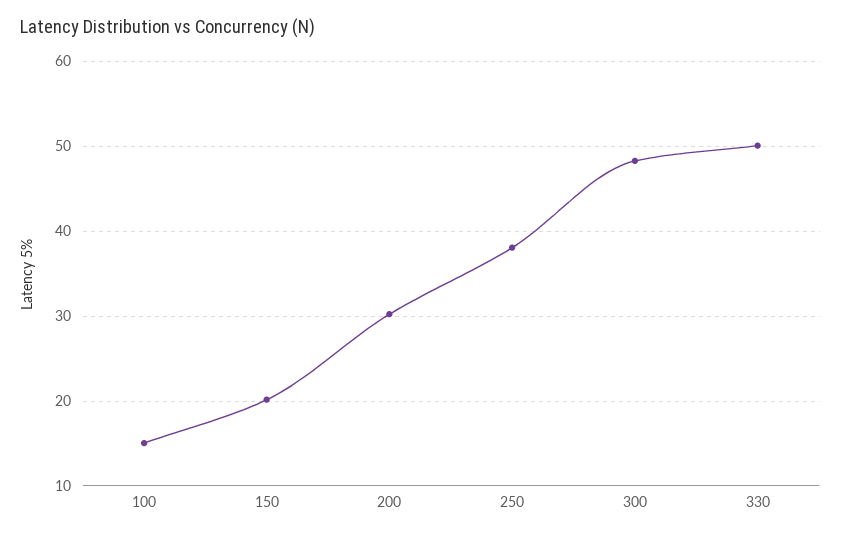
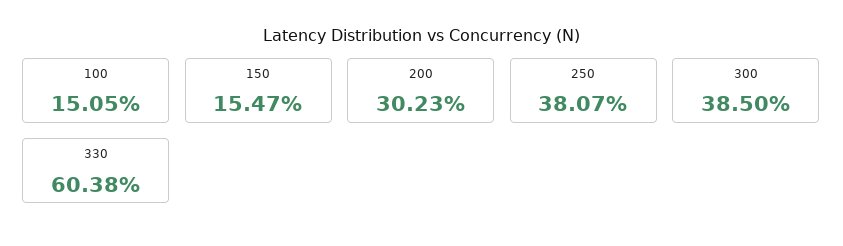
150: 20 -> 15.47
300: 48 -> 38.5
330: 50 -> 60.38

